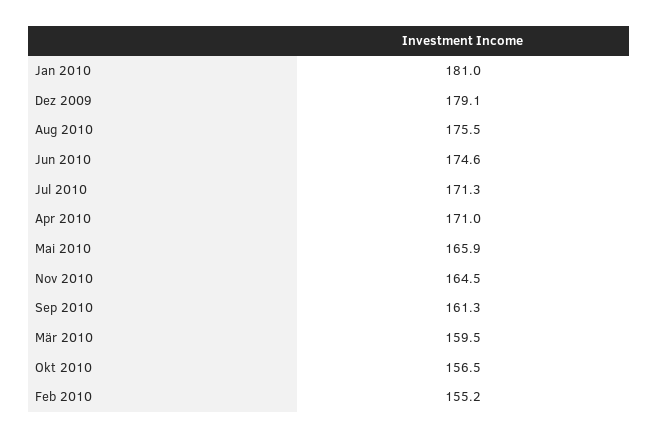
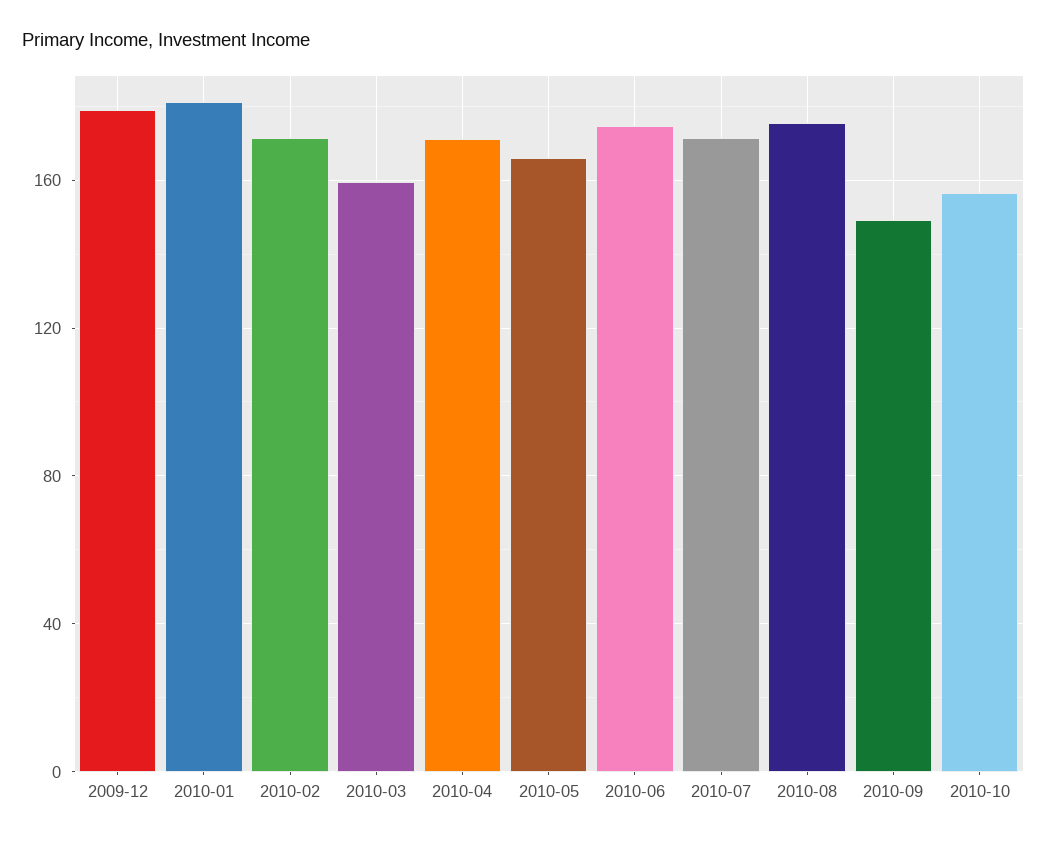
Nov 2010: 164.5 -> none
Sep 2010: 161.3 -> 150
Feb 2010: 155.2 -> 170

